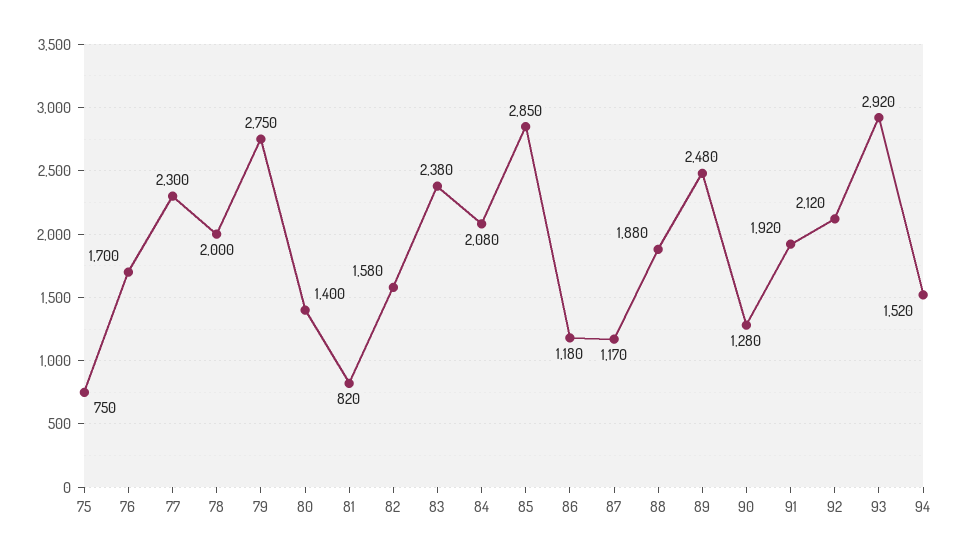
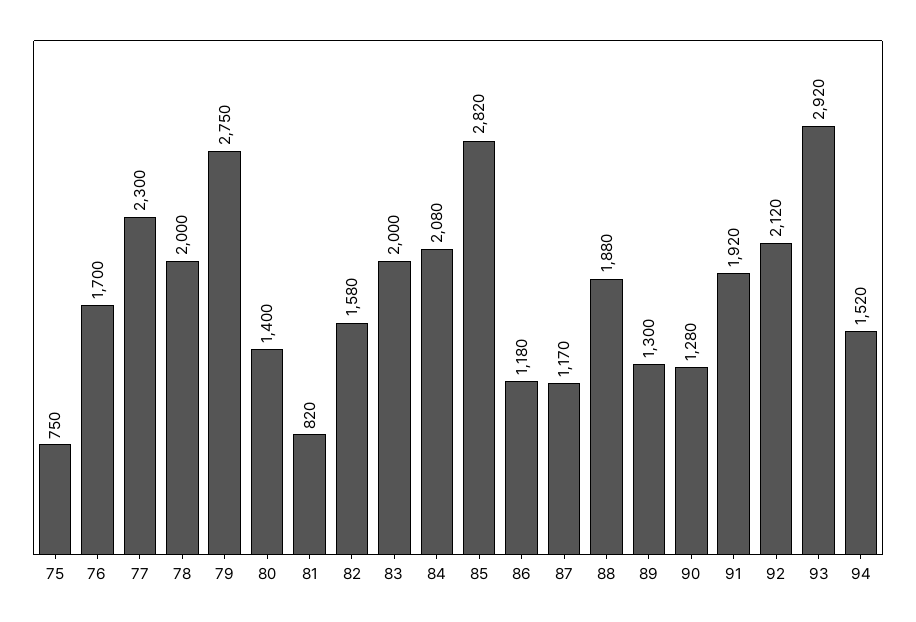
83: 2380 -> 2000
85: 2850 -> 2820
89: 2480 -> 1300

